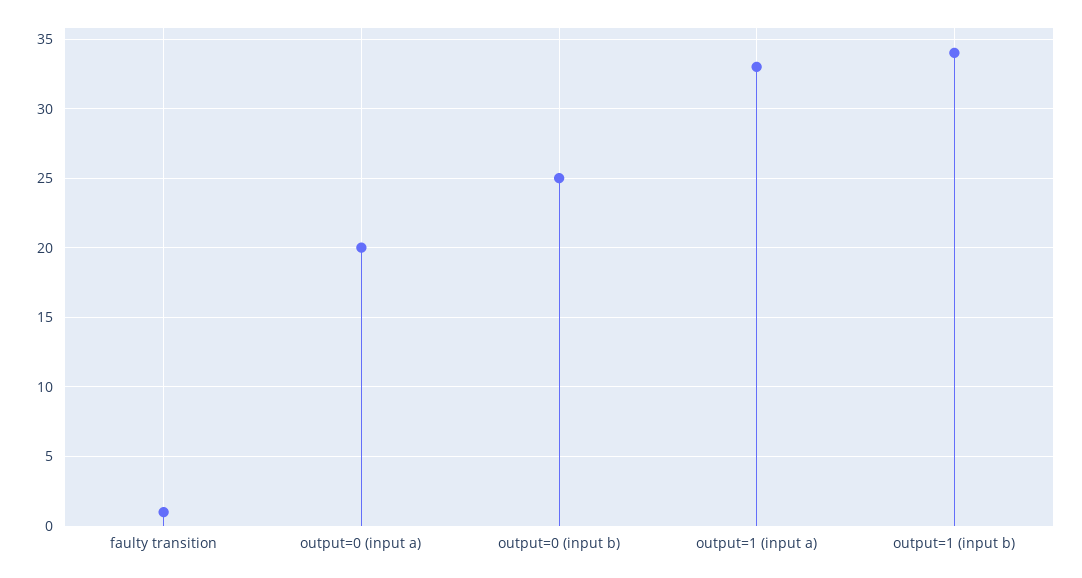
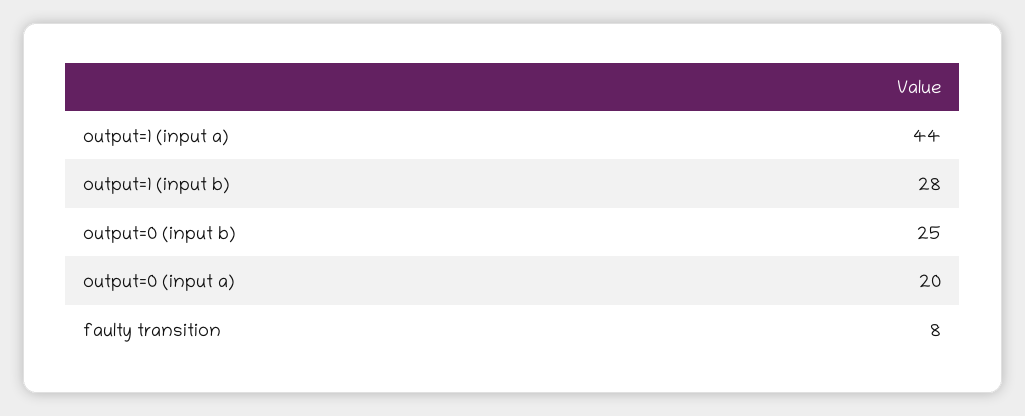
faulty transition: 1 -> 8
output=1 (input a): 33 -> 44
output=1 (input b): 34 -> 28

